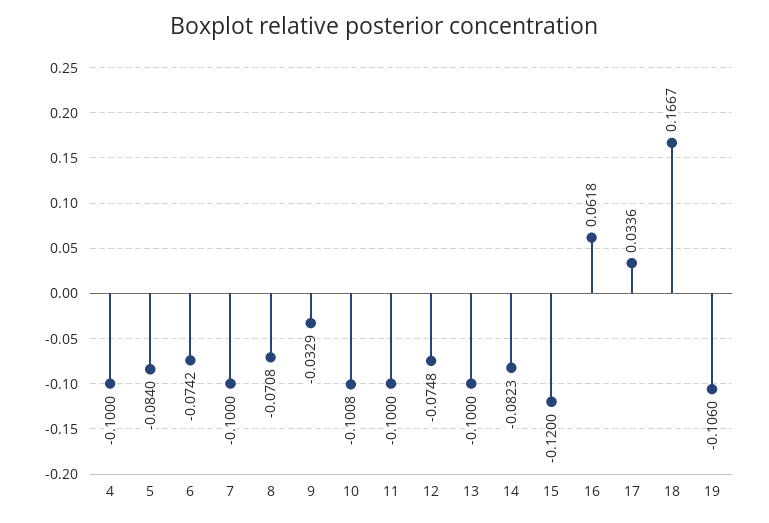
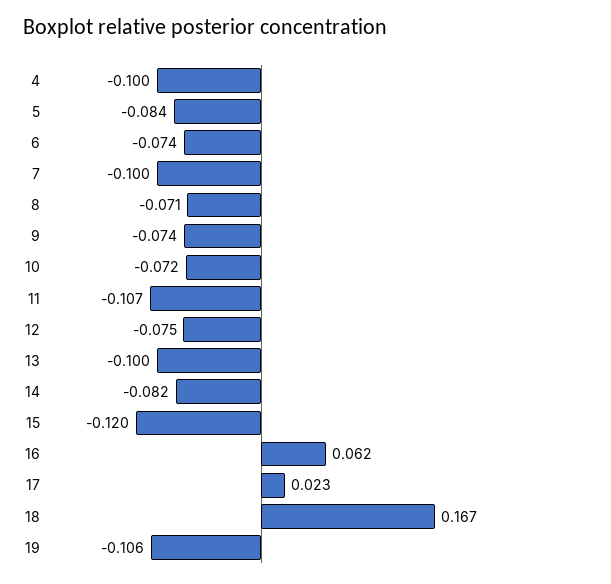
9: -0.0329 -> -0.074
10: -0.1008 -> -0.072
11: -0.1 -> -0.107
17: 0.0336 -> 0.023

